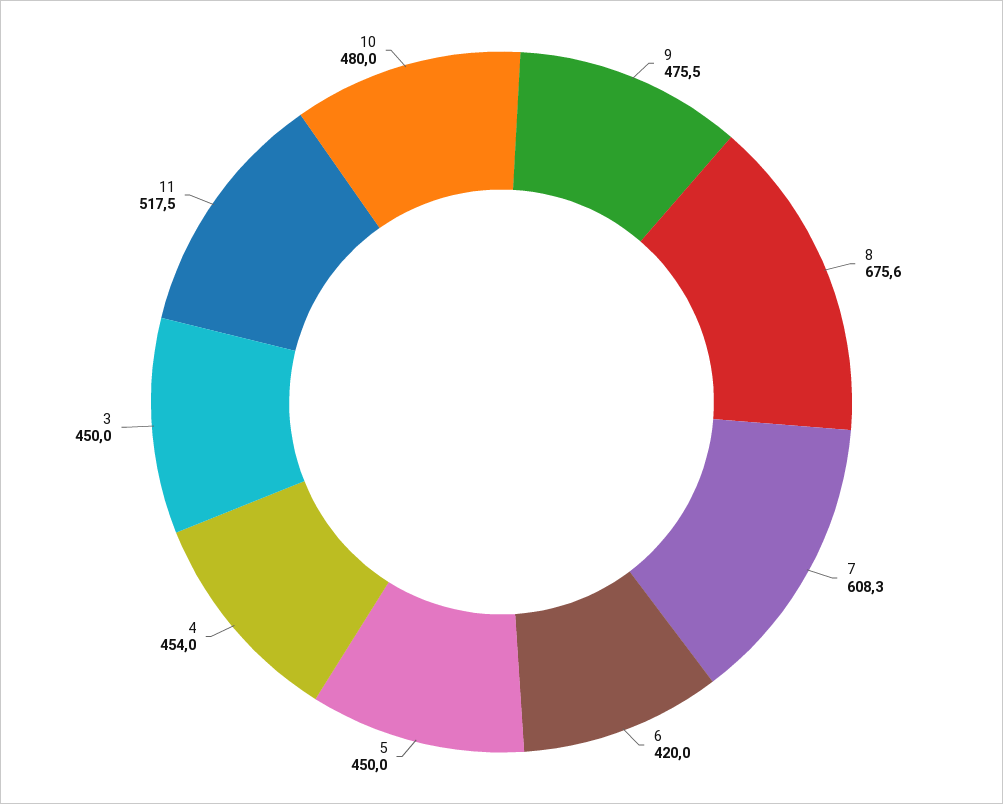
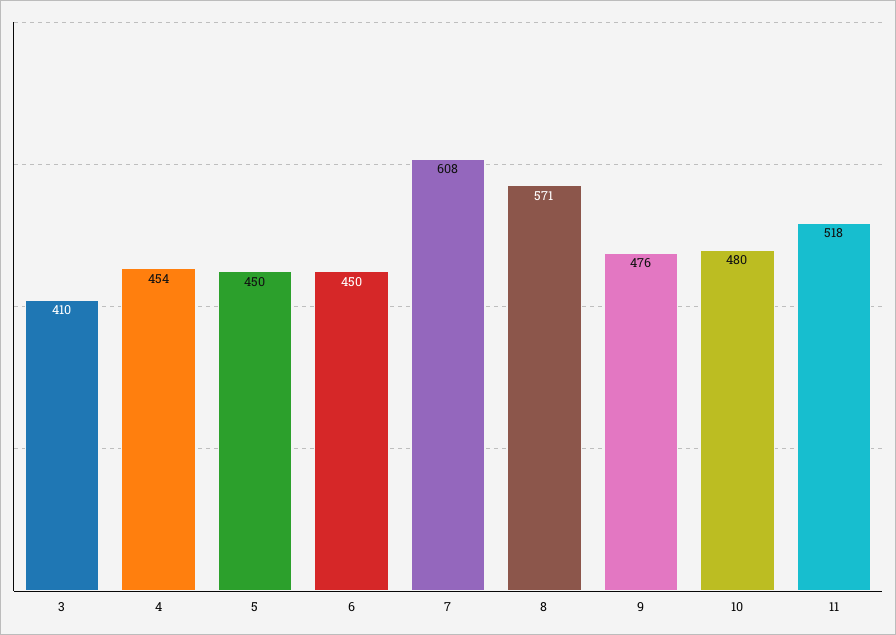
8: 675.6 -> 571
6: 420 -> 450
3: 450 -> 410

